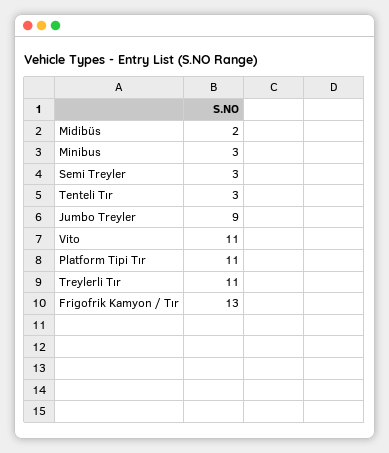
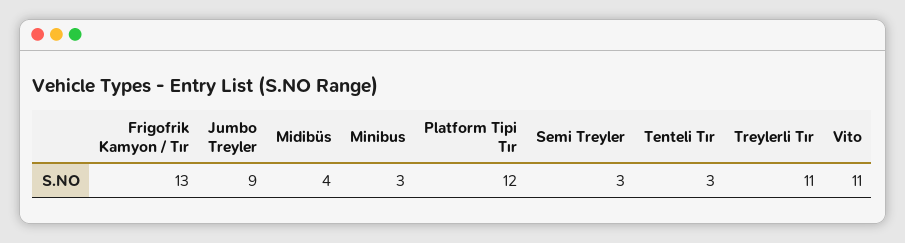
Midibüs: 2 -> 4
Platform Tipi Tır: 11 -> 12

